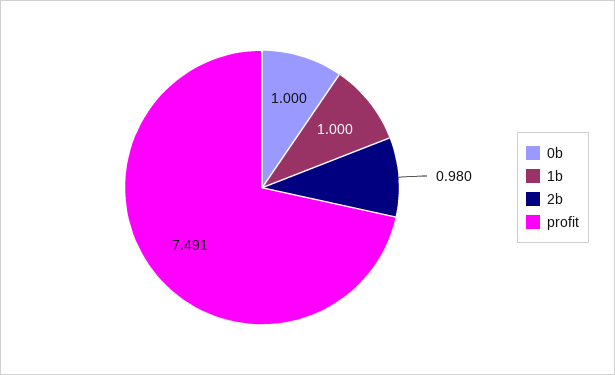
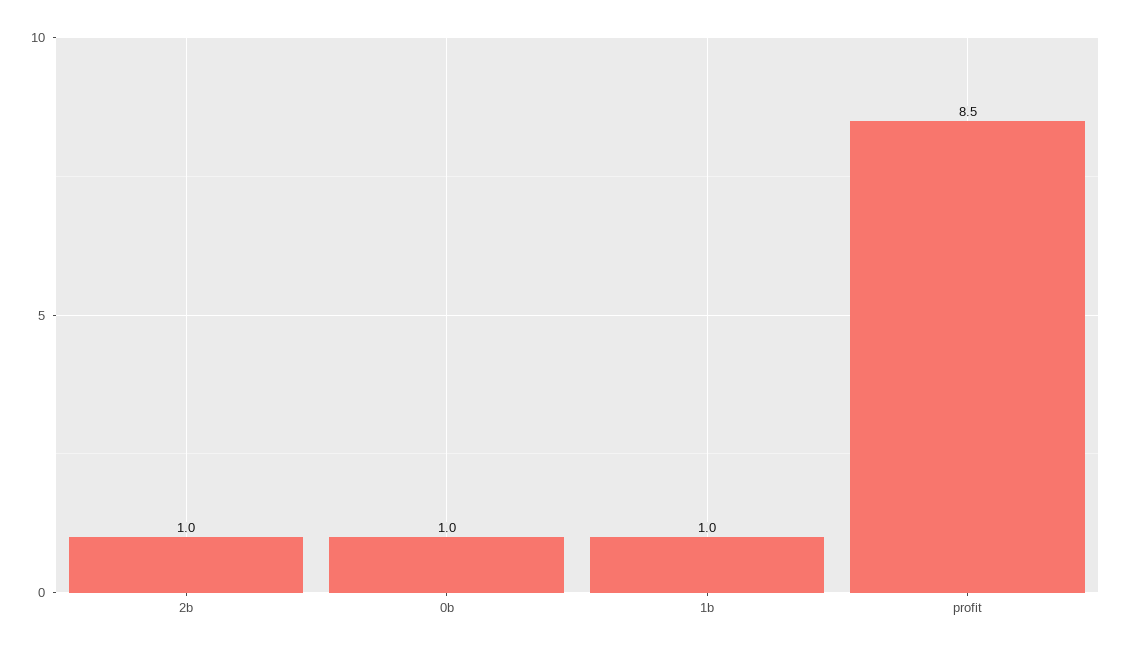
2b: 0.98 -> 1
profit: 7.491 -> 8.5

